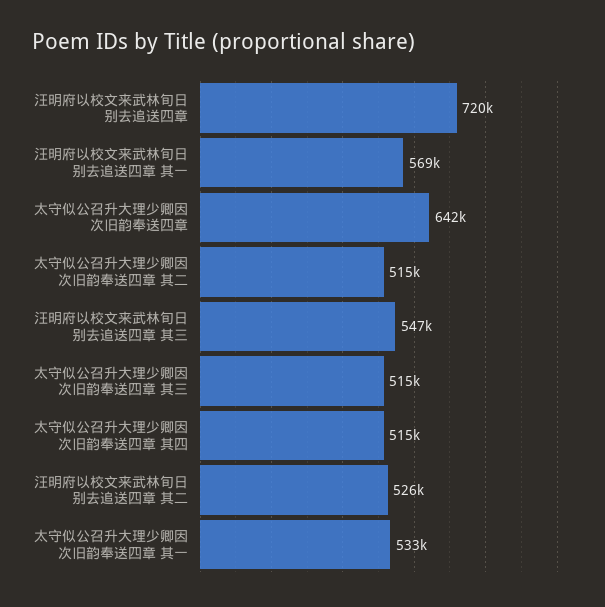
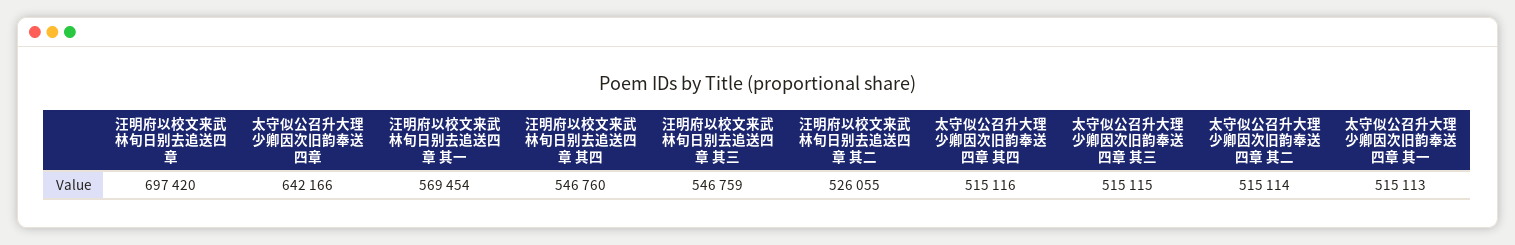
汪明府以校文来武林旬日别去追送四章: 720000 -> 697420
太守似公召升大理少卿因次旧韵奉送四章 其一: 533000 -> 515113
汪明府以校文来武林旬日别去追送四章 其四: none -> 546760

